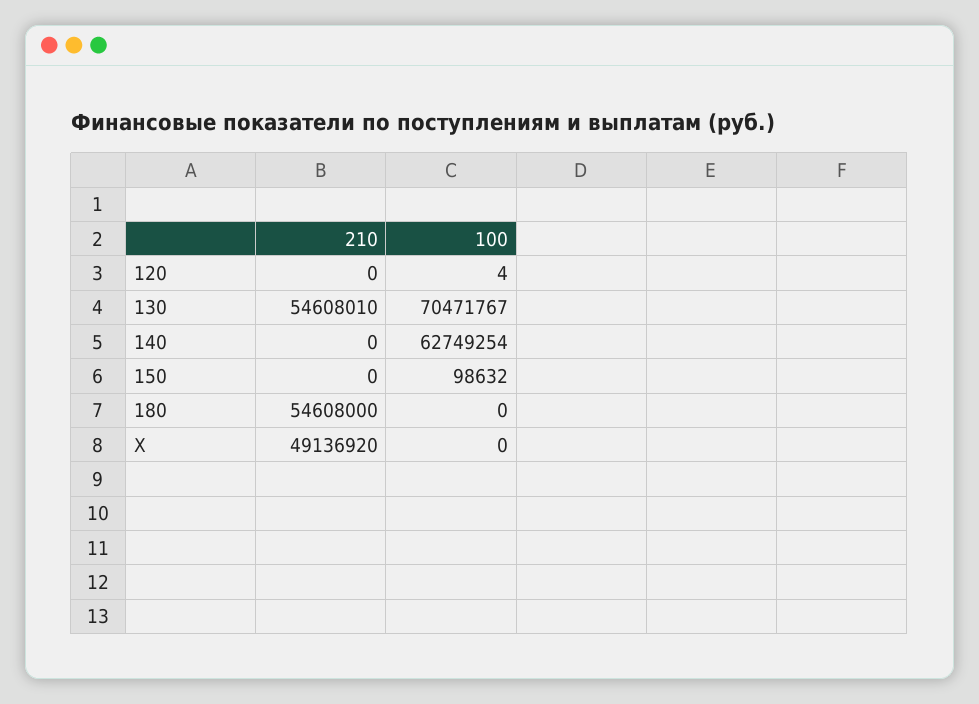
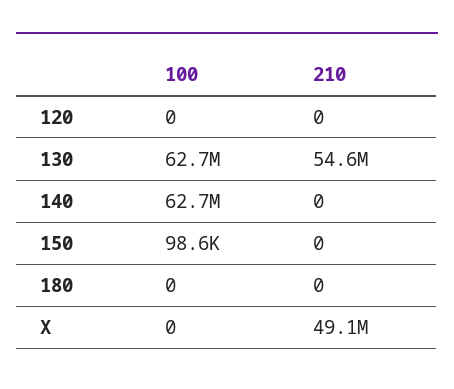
100, 120: 4 -> 0
100, 130: 70471767 -> 62700000
210, 180: 54608000 -> 0

